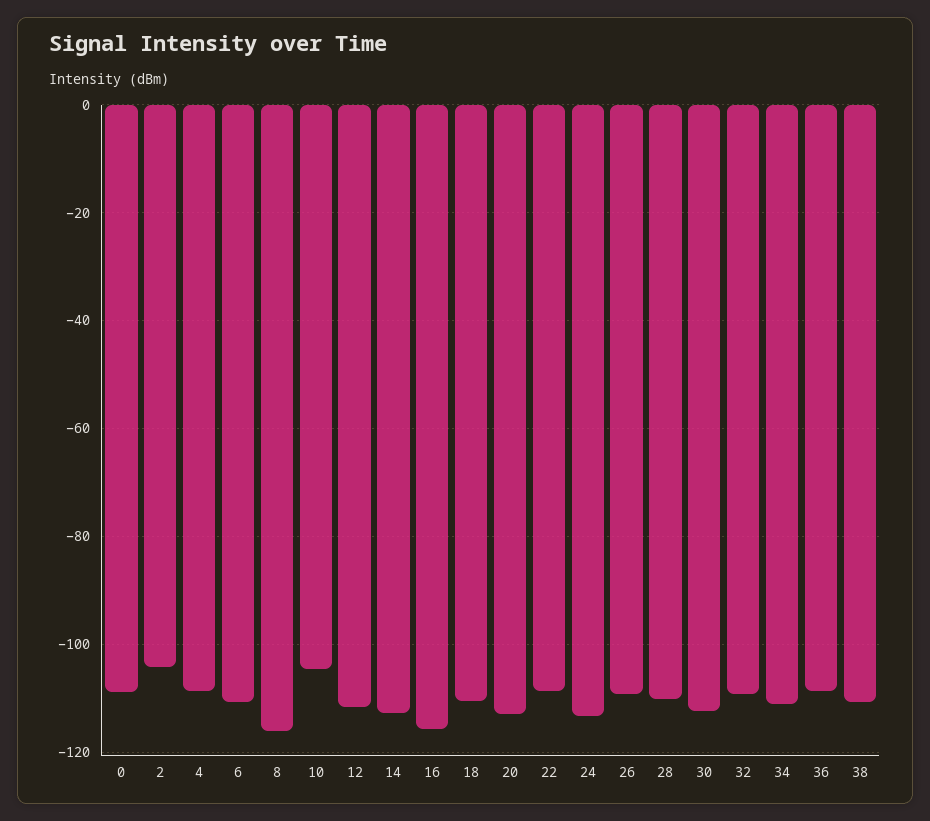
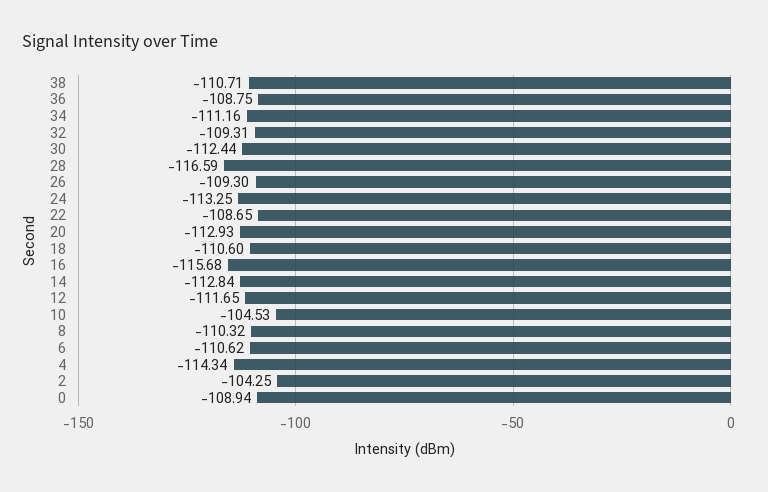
4: -108 -> -114.34
8: -116 -> -110.32
28: -110 -> -116.59

